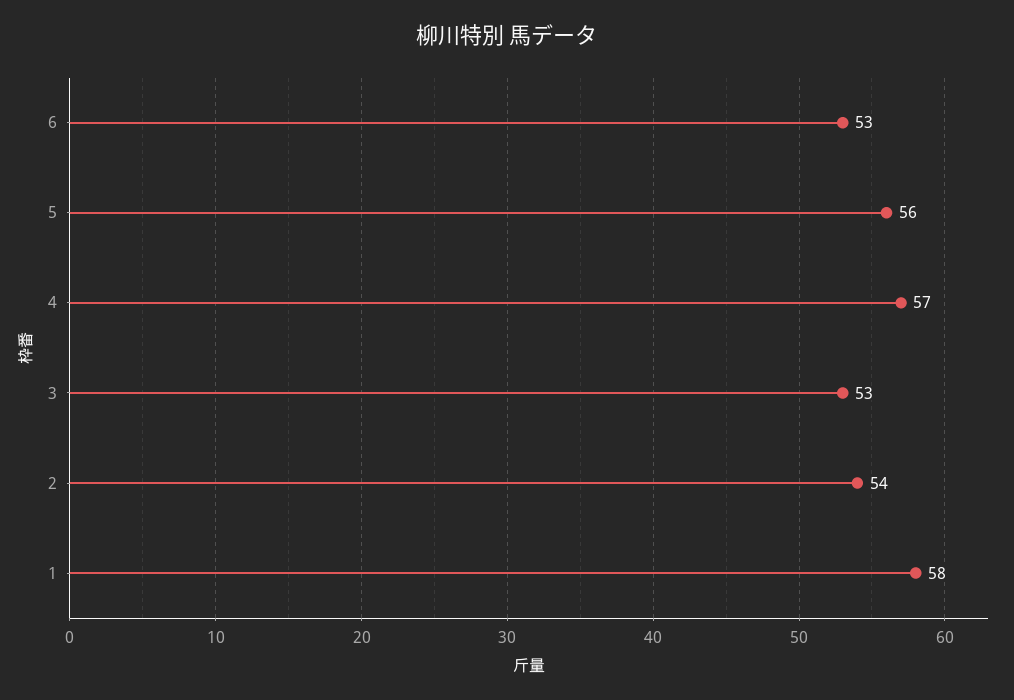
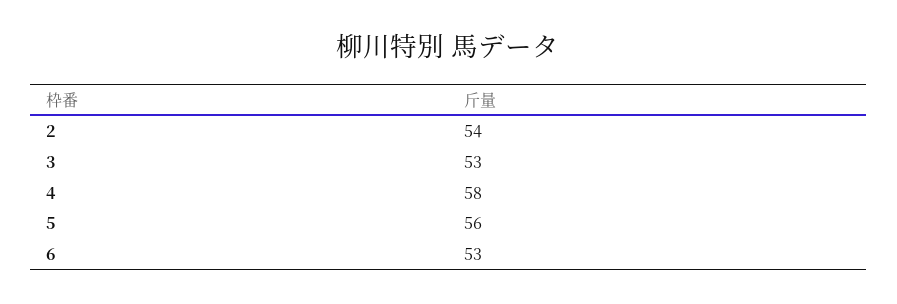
4: 57 -> 58
1: 58 -> none

